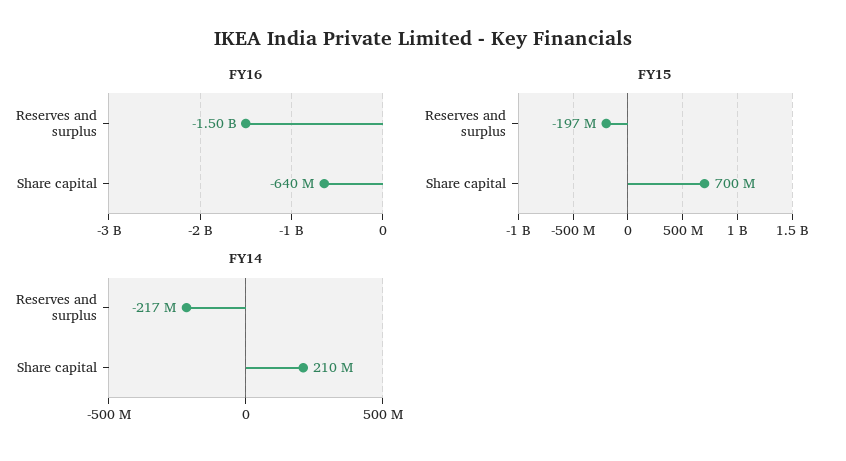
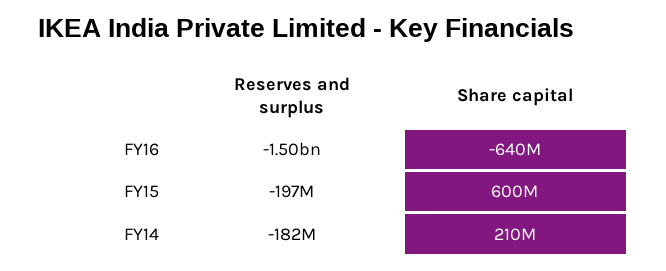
FY15, Share capital: 700000000 -> 600000000
FY14, Reserves and surplus: -217000000 -> -182000000

